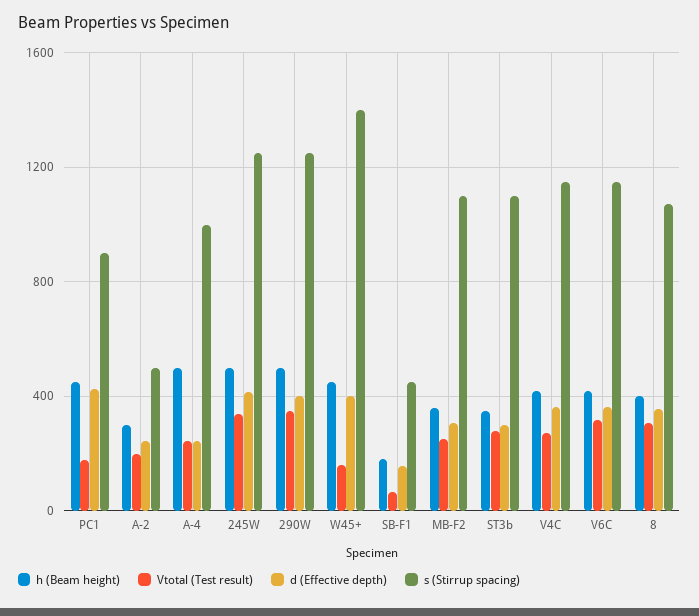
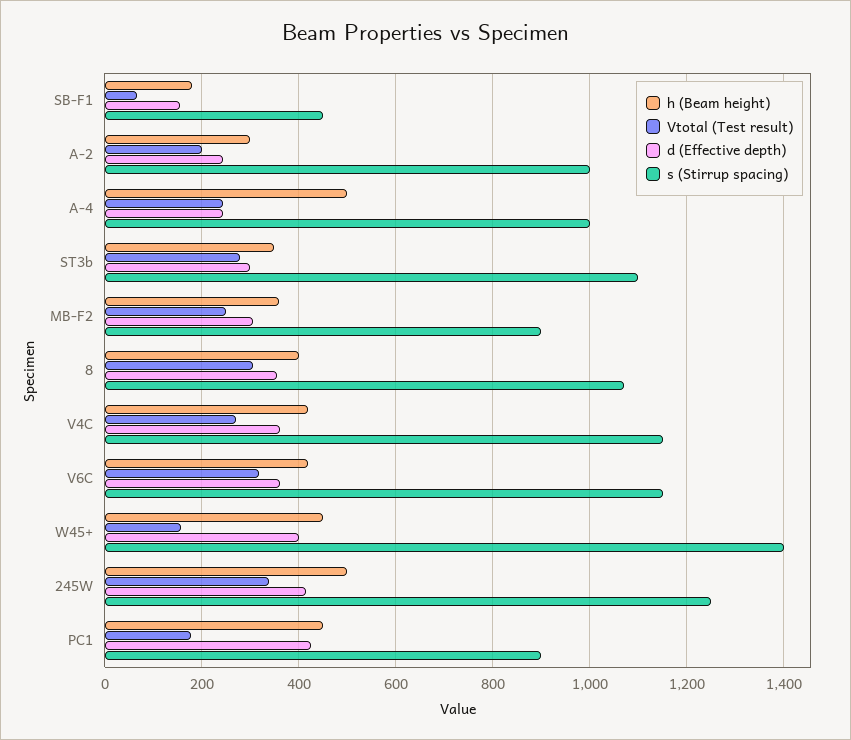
s (Stirrup spacing), A-2: 500 -> 1000
h (Beam height), 290W: 500 -> none
Vtotal (Test result), 290W: 350 -> none
d (Effective depth), 290W: 400 -> none
s (Stirrup spacing), 290W: 1250 -> none
s (Stirrup spacing), MB-F2: 1100 -> 900

